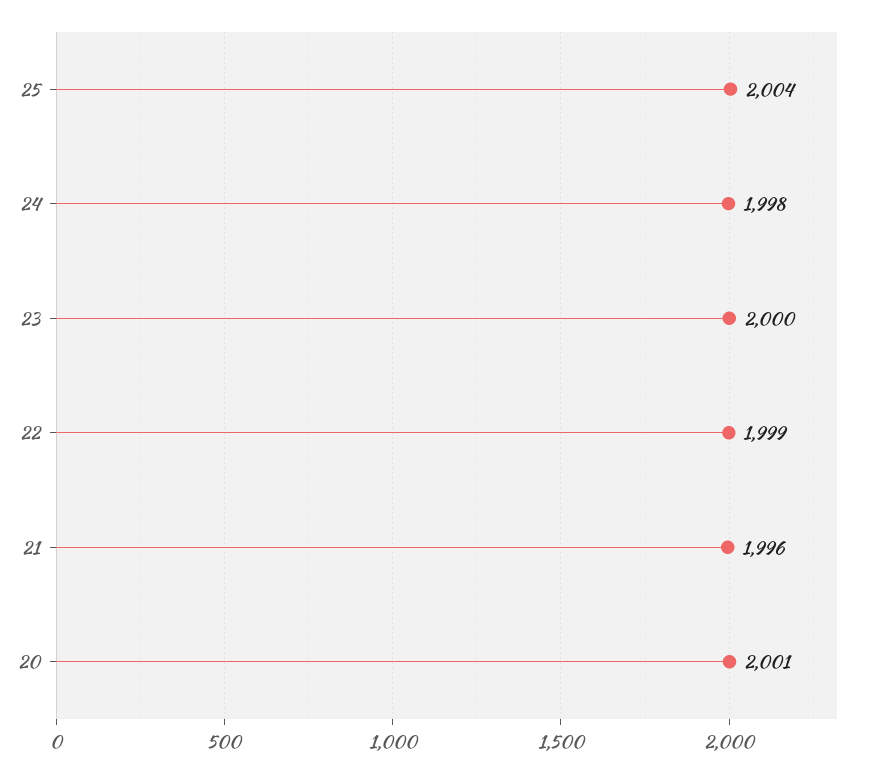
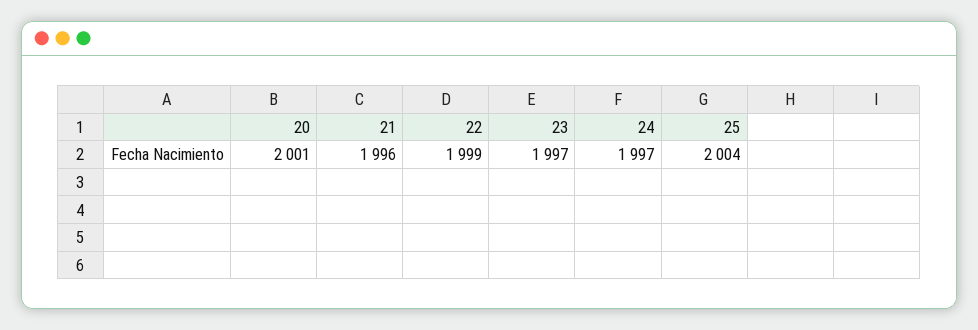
24: 1998 -> 1997
23: 2000 -> 1997

